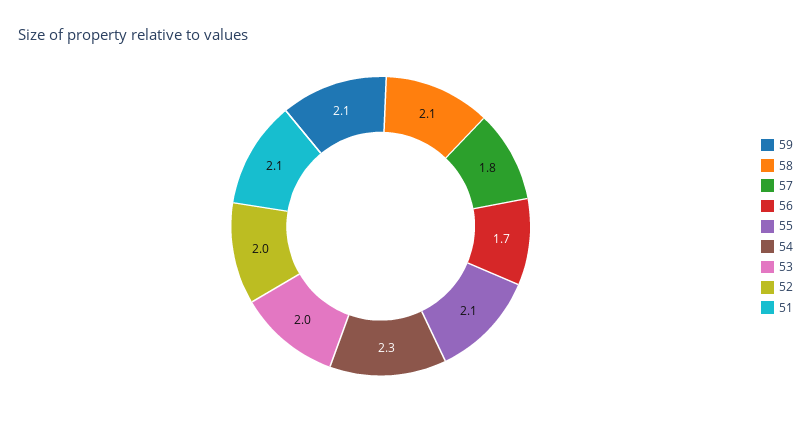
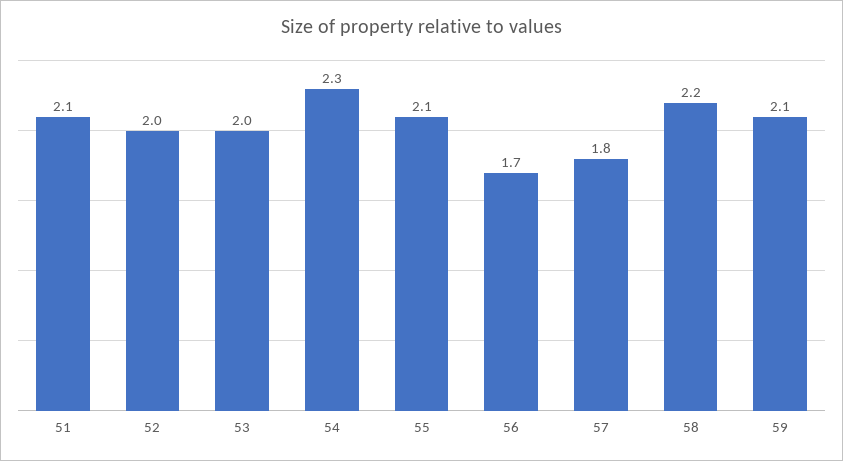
58: 2.1 -> 2.2

